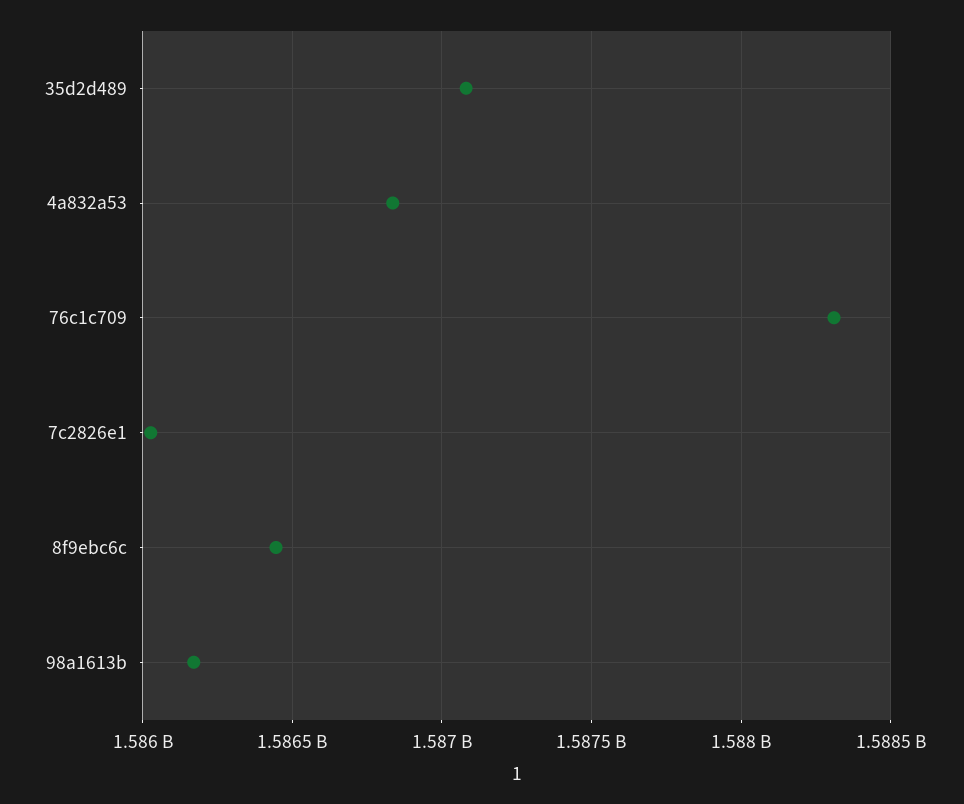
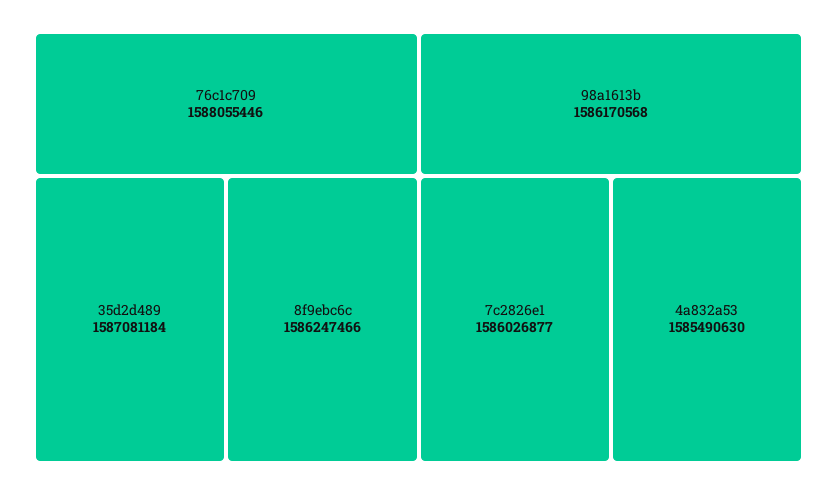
4a832a53: 1586850000 -> 1585490630
76c1c709: 1588300000 -> 1588055446
8f9ebc6c: 1586450000 -> 1586247466

